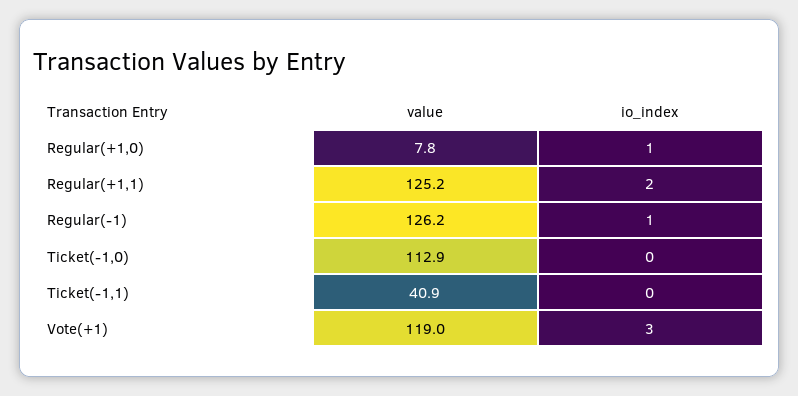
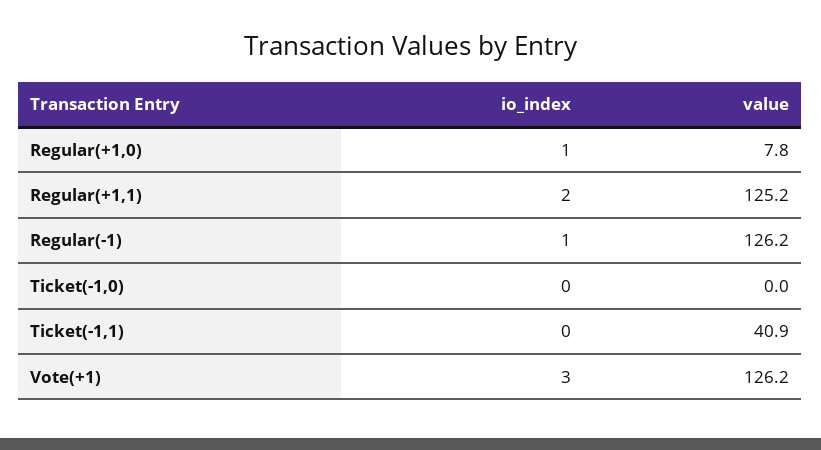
value, Ticket(-1,0): 112.9 -> 0
value, Vote(+1): 119 -> 126.2

